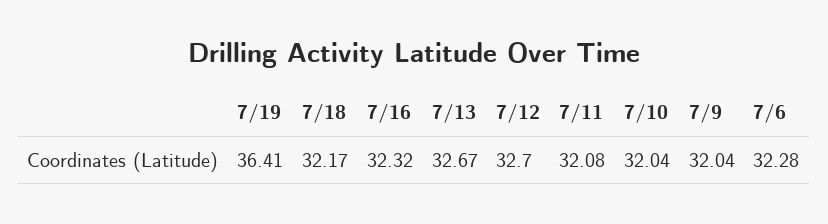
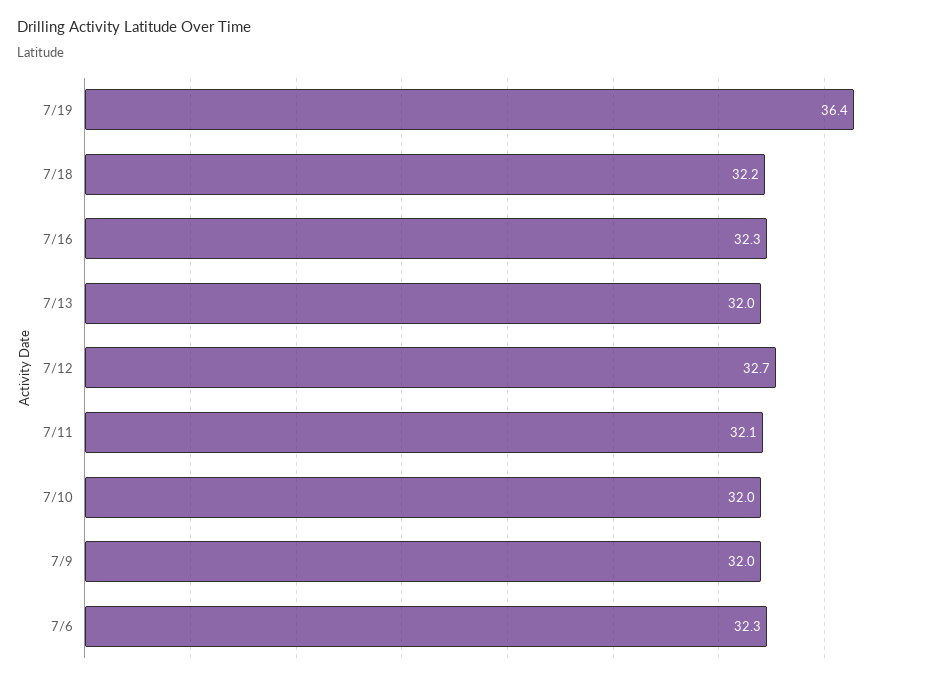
7/13: 32.67 -> 32

